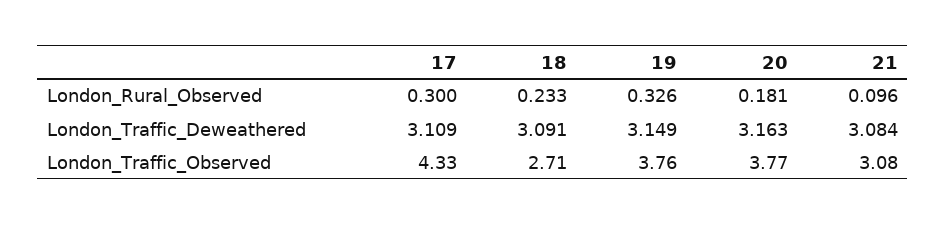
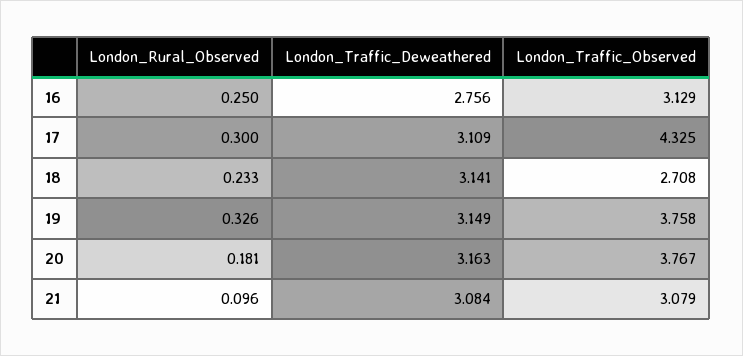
18, London_Traffic_Deweathered: 3.091 -> 3.141
16, London_Rural_Observed: none -> 0.25
16, London_Traffic_Deweathered: none -> 2.756
16, London_Traffic_Observed: none -> 3.129

